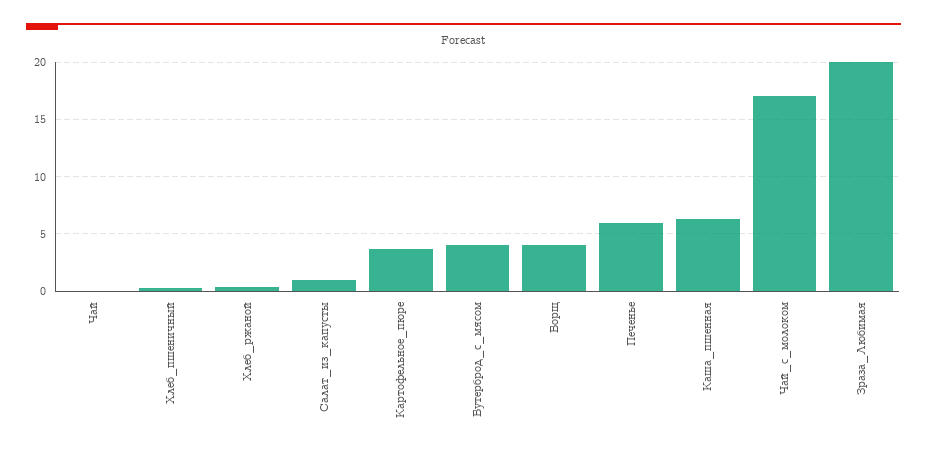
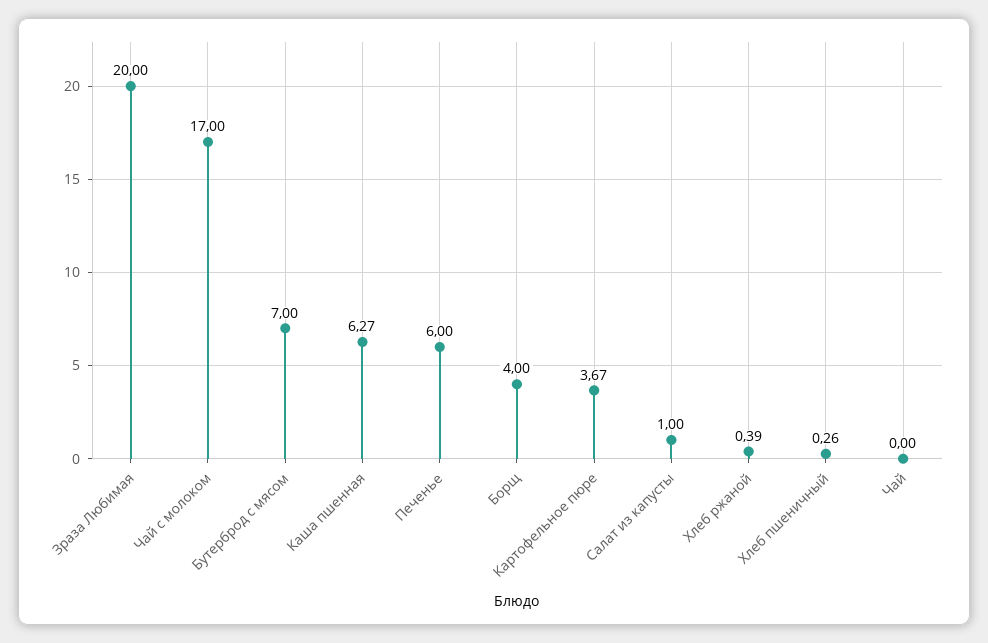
Бутерброд_с_мясом: 4 -> 7

